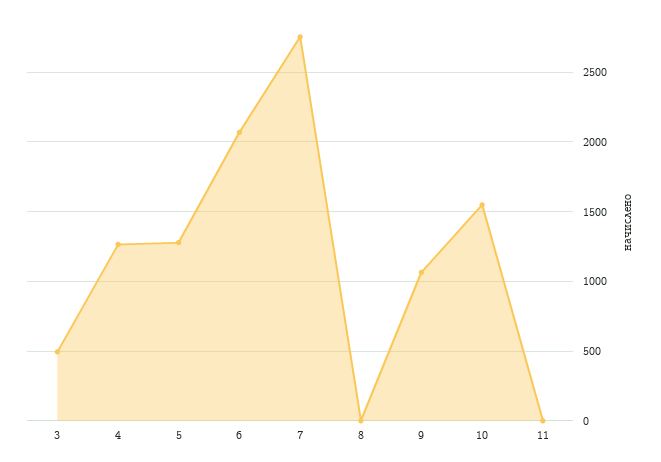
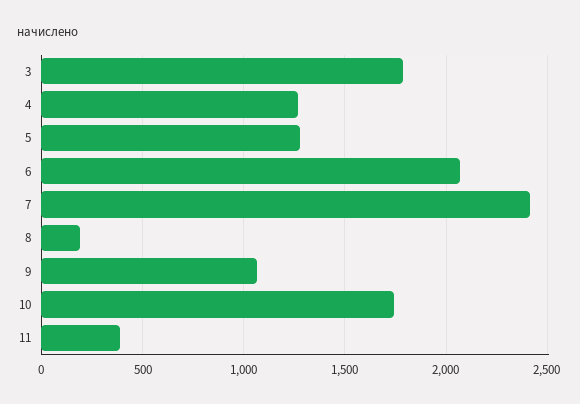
3: 500 -> 1800
7: 2750 -> 2400
8: 0 -> 200
10: 1550 -> 1750
11: 0 -> 400

